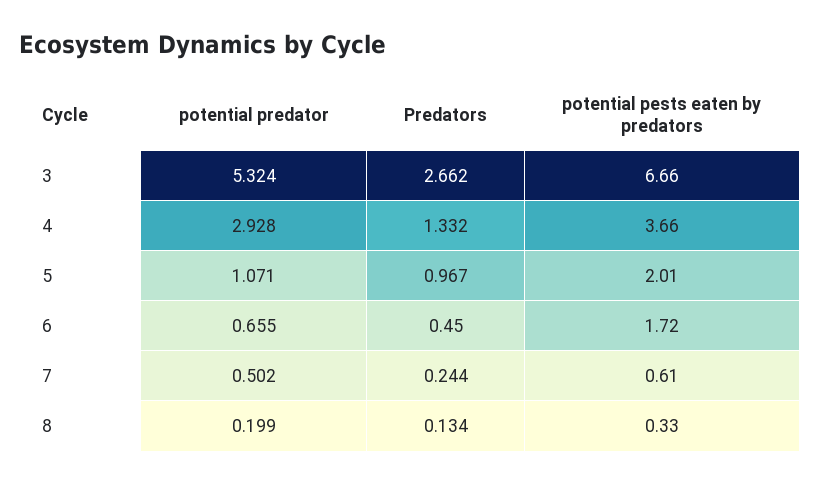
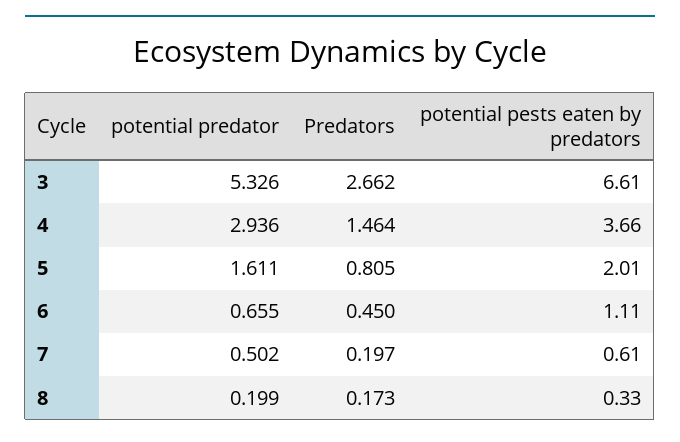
potential predator, 3: 5.324 -> 5.326
potential pests eaten by predators, 3: 6.66 -> 6.61
potential predator, 4: 2.928 -> 2.936
Predators, 4: 1.332 -> 1.464
potential predator, 5: 1.071 -> 1.611
Predators, 5: 0.967 -> 0.805
potential pests eaten by predators, 6: 1.72 -> 1.11
Predators, 7: 0.244 -> 0.197
Predators, 8: 0.134 -> 0.173

